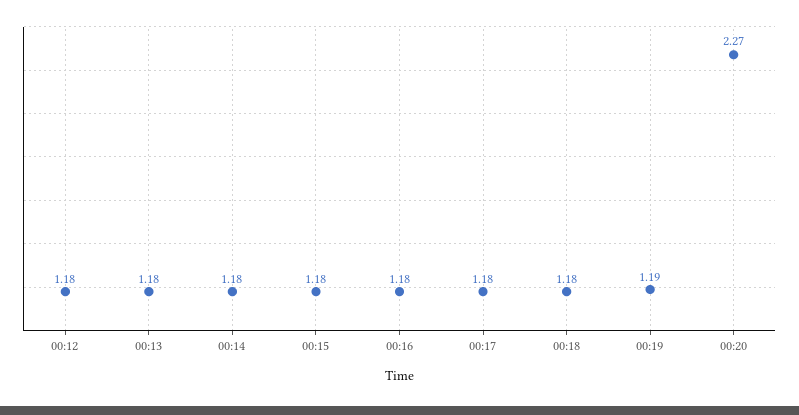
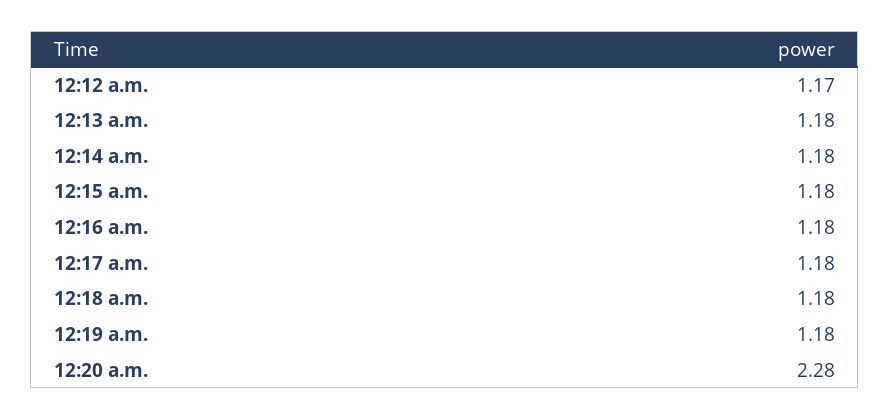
00:12: 1.18 -> 1.17
00:19: 1.19 -> 1.18
00:20: 2.27 -> 2.28

